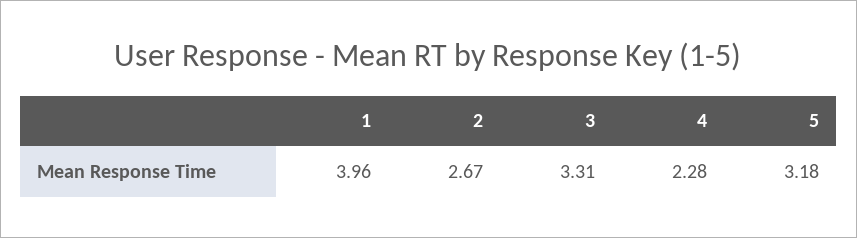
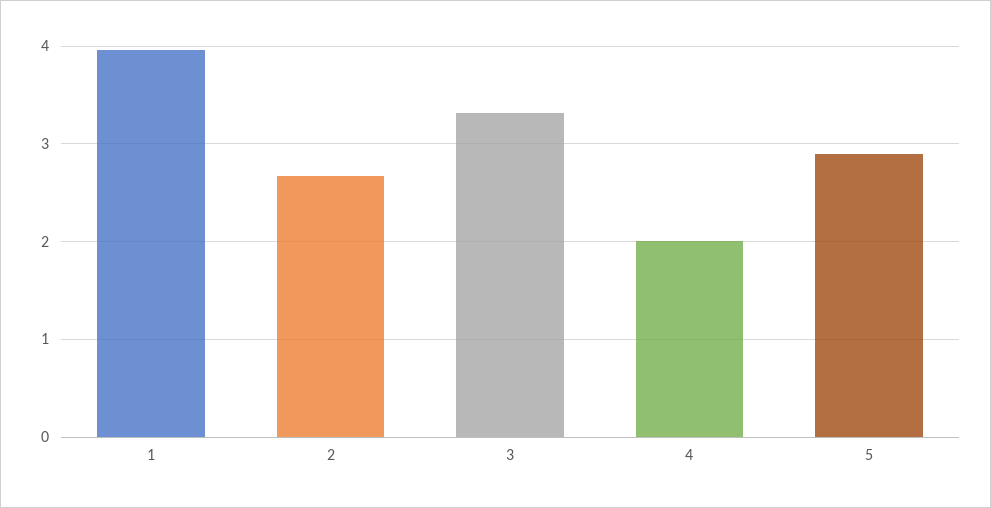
4: 2.28 -> 2
5: 3.18 -> 2.9

